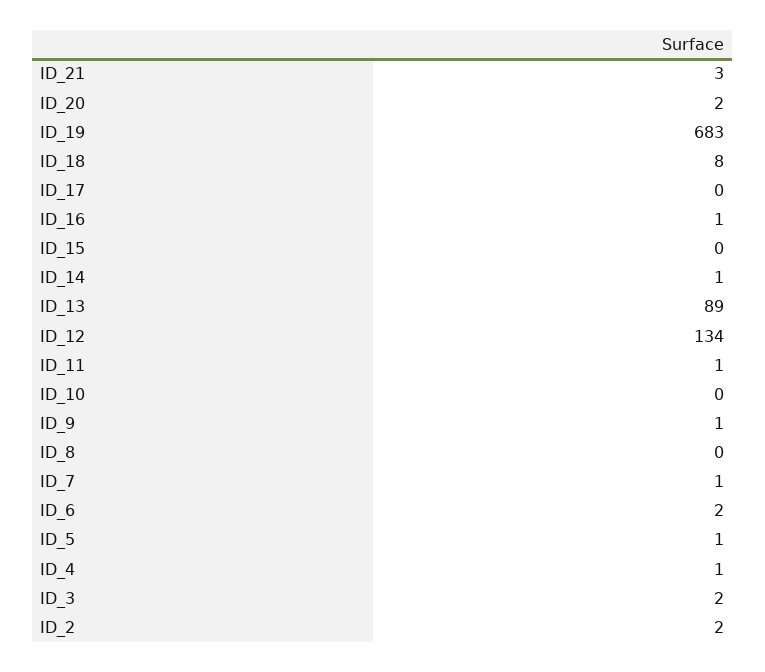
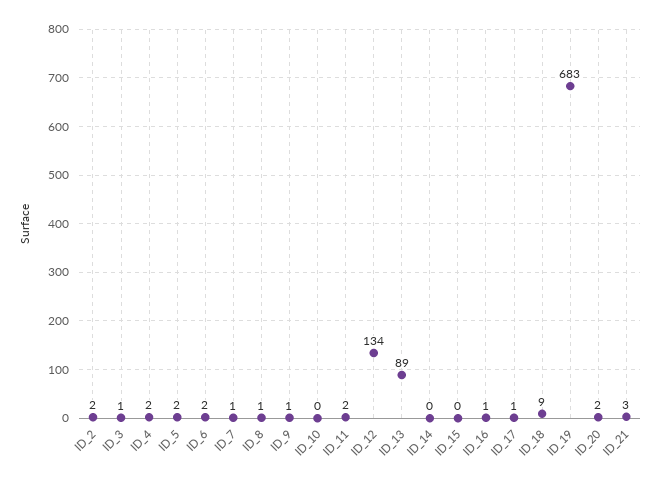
ID_18: 8 -> 9
ID_17: 0 -> 1
ID_14: 1 -> 0
ID_11: 1 -> 2
ID_8: 0 -> 1
ID_5: 1 -> 2
ID_4: 1 -> 2
ID_3: 2 -> 1

